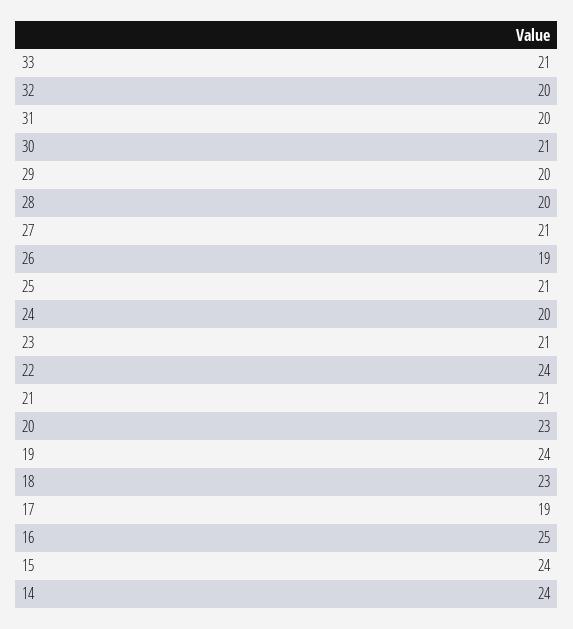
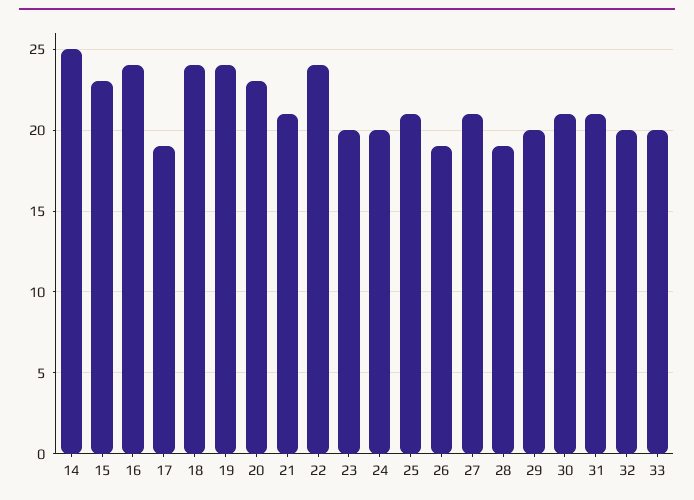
33: 21 -> 20
31: 20 -> 21
28: 20 -> 19
23: 21 -> 20
18: 23 -> 24
16: 25 -> 24
15: 24 -> 23
14: 24 -> 25

